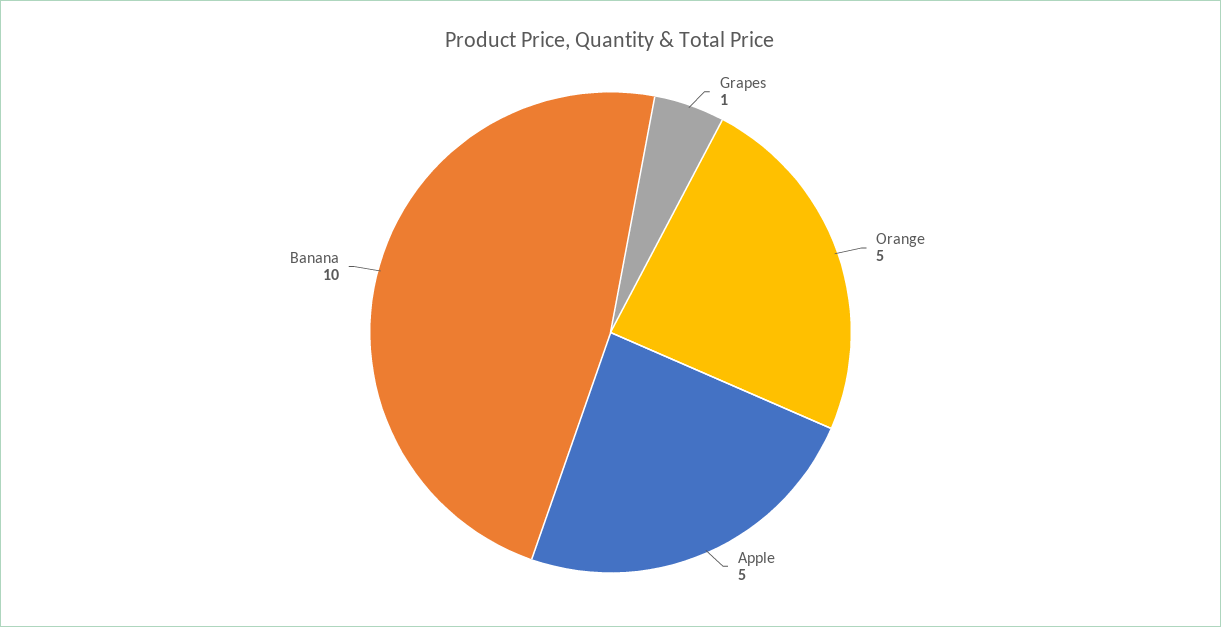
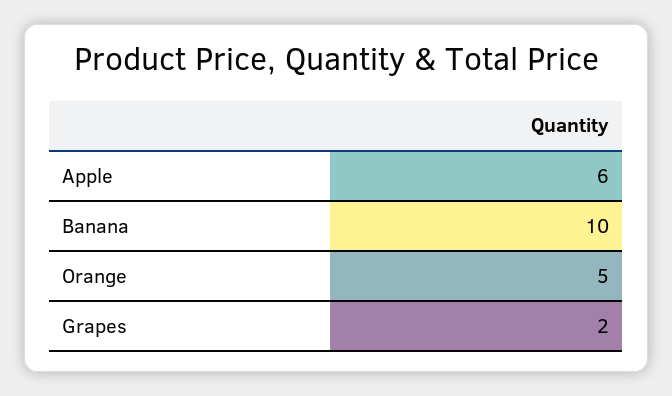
Grapes: 1 -> 2
Apple: 5 -> 6

